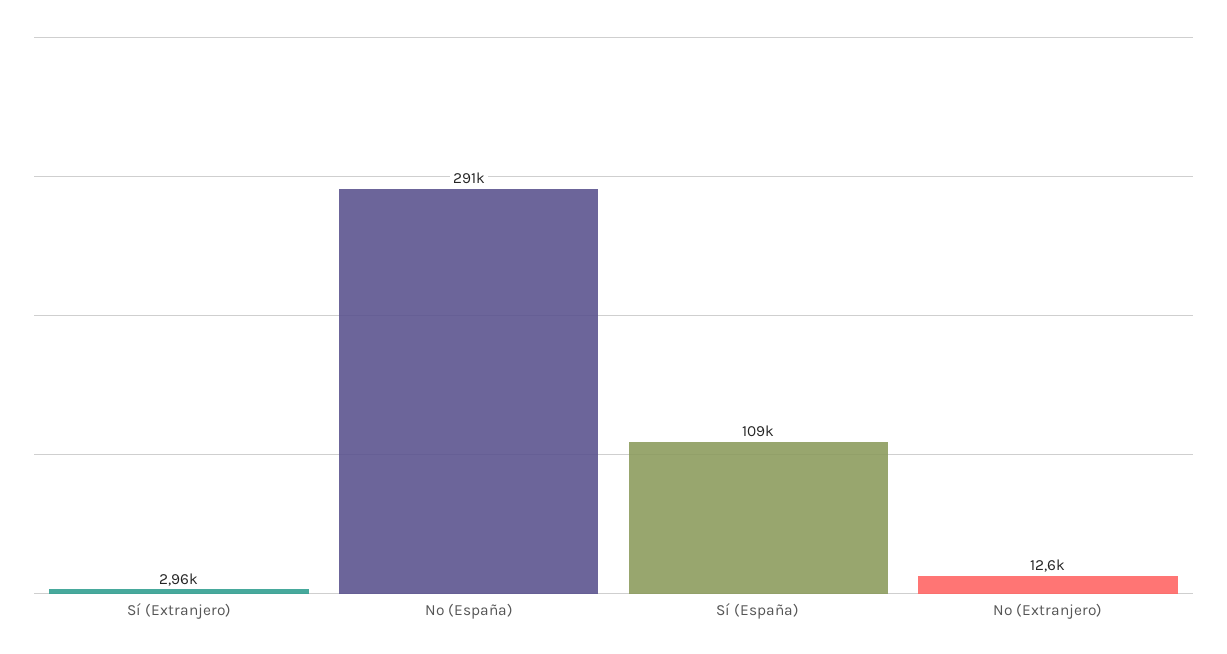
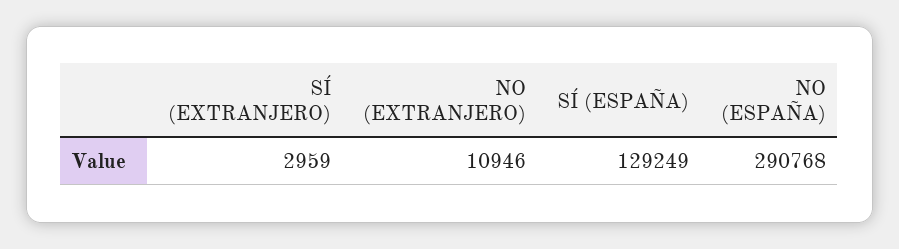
Sí (España): 109000 -> 129249
No (Extranjero): 12600 -> 10946

